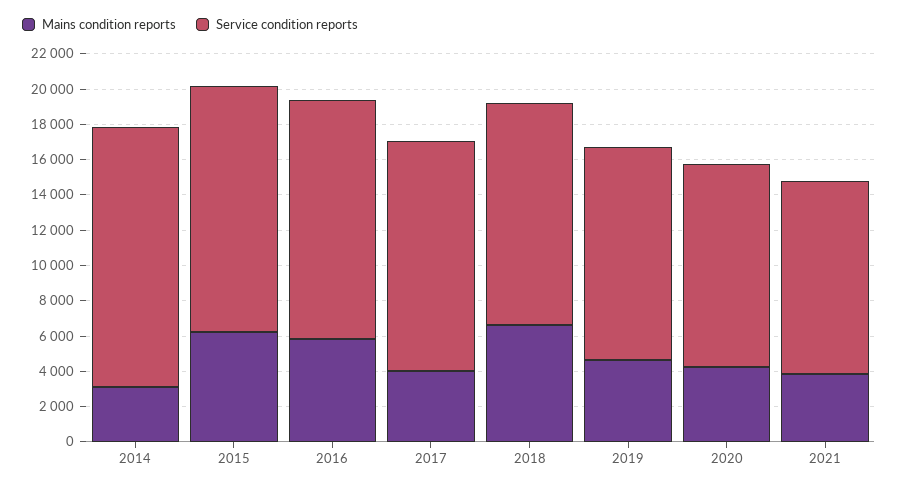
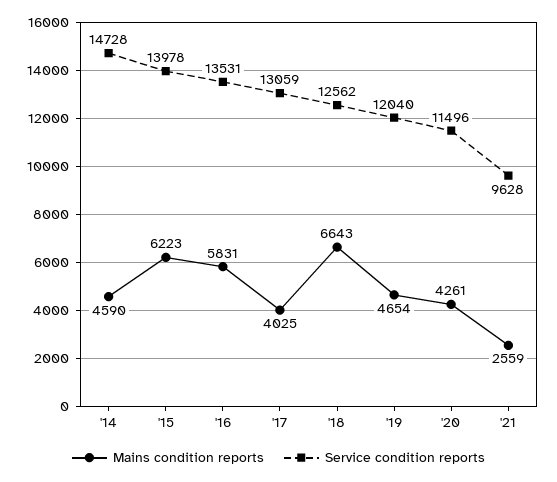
Mains condition reports, 2014: 3000 -> 4590
Mains condition reports, 2021: 4000 -> 2559
Service condition reports, 2021: 11000 -> 9628

